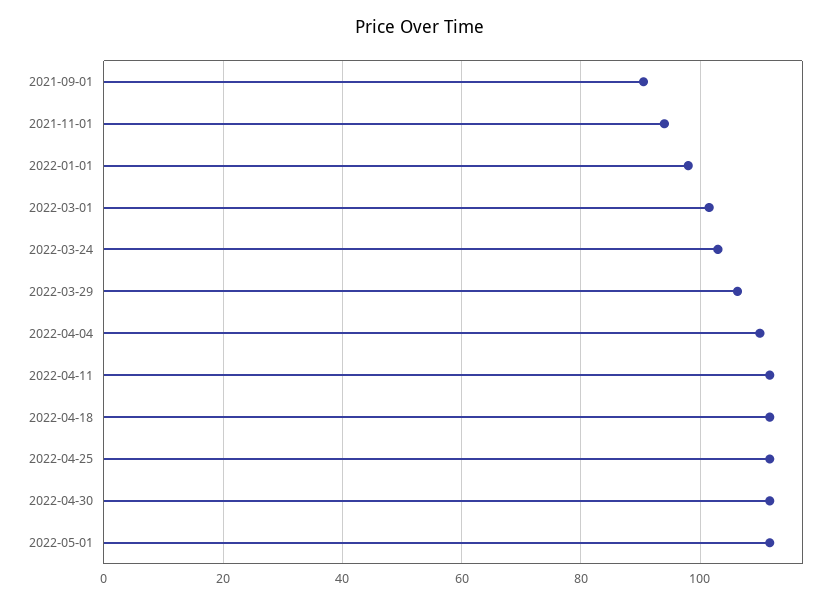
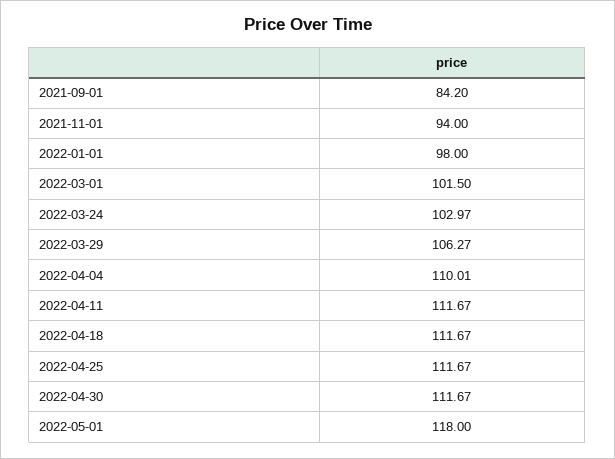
2021-09-01: 90 -> 84.2
2022-05-01: 112 -> 118

